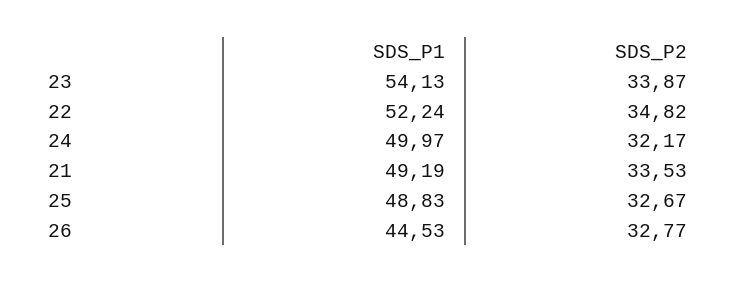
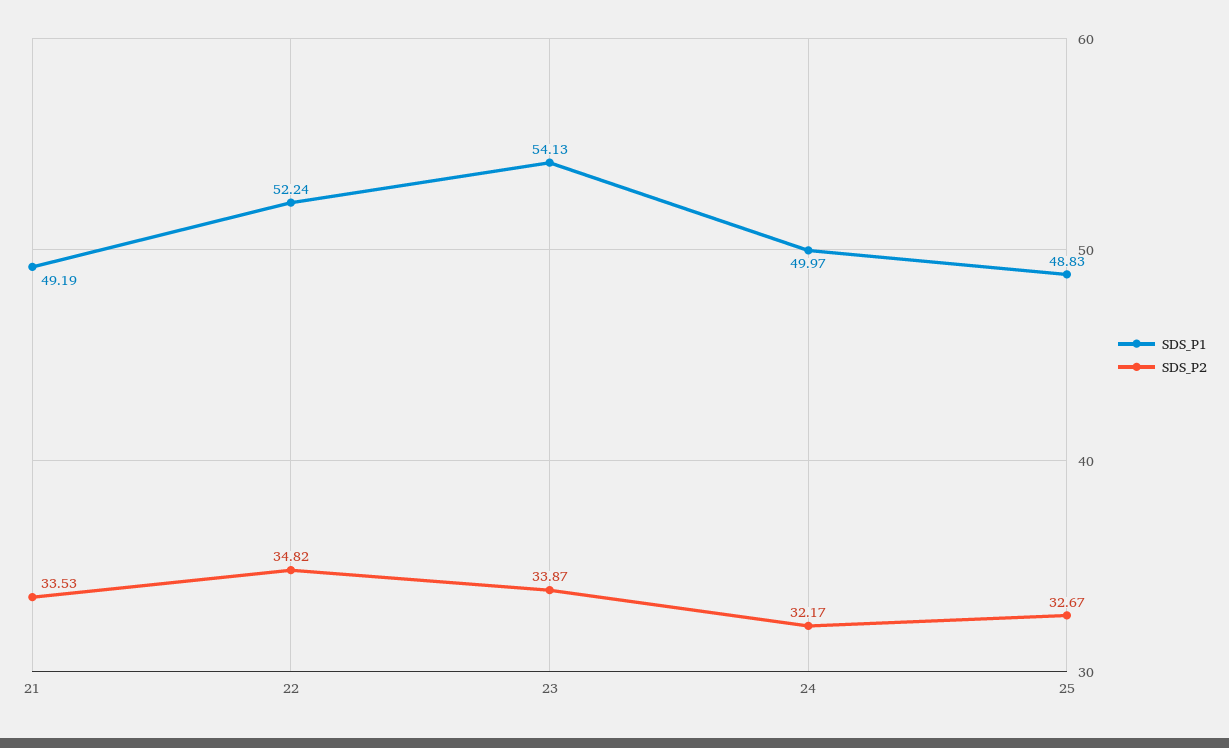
SDS_P1, 26: 44.53 -> none
SDS_P2, 26: 32.77 -> none

